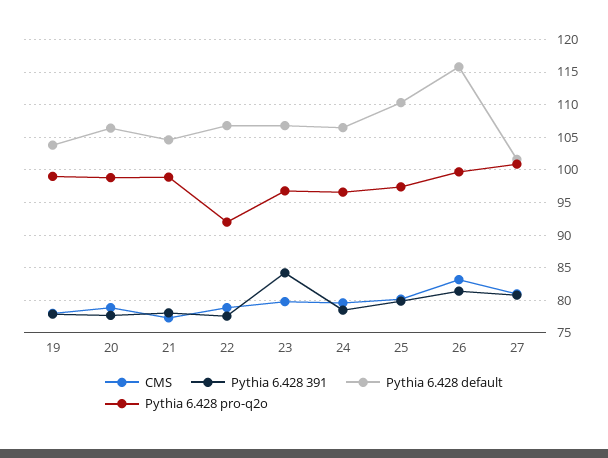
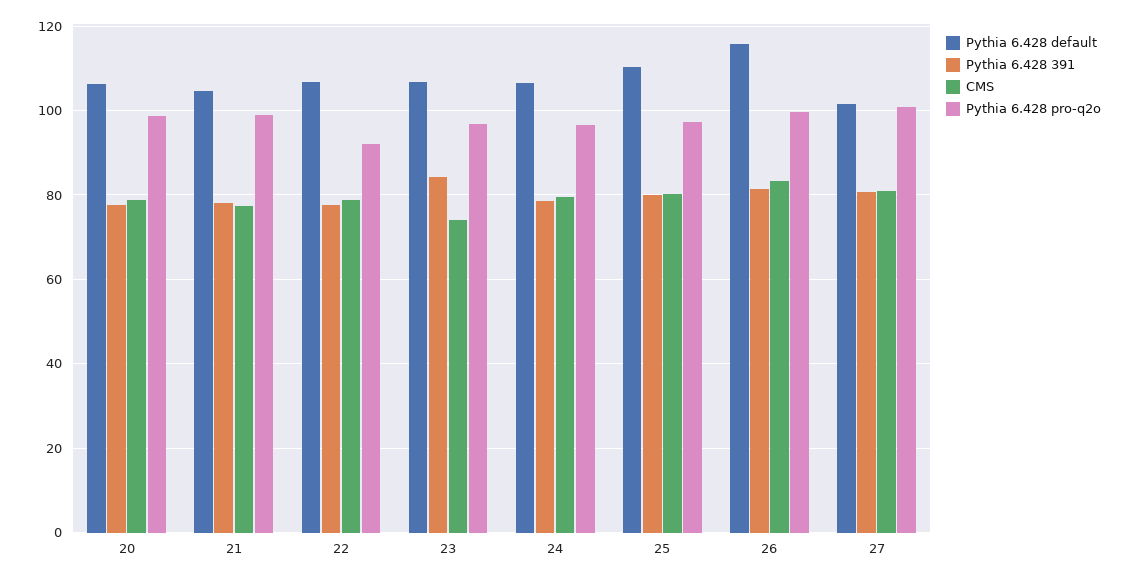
CMS, 19: 78 -> none
Pythia 6.428 391, 19: 78 -> none
Pythia 6.428 default, 19: 104 -> none
Pythia 6.428 pro-q2o, 19: 99 -> none
CMS, 23: 80 -> 74

